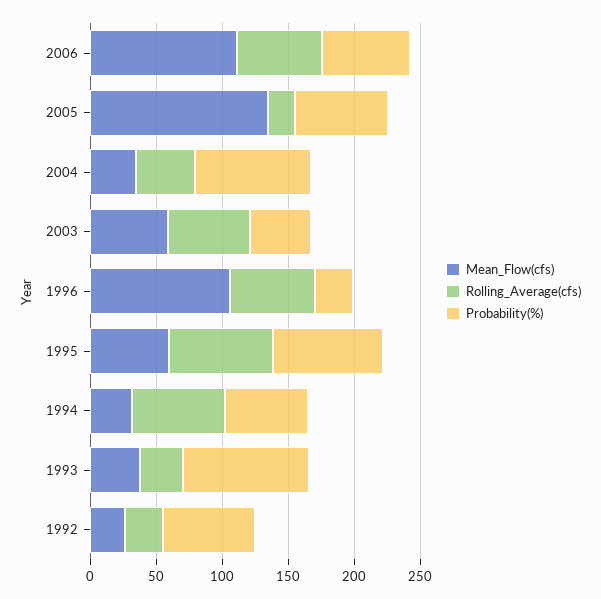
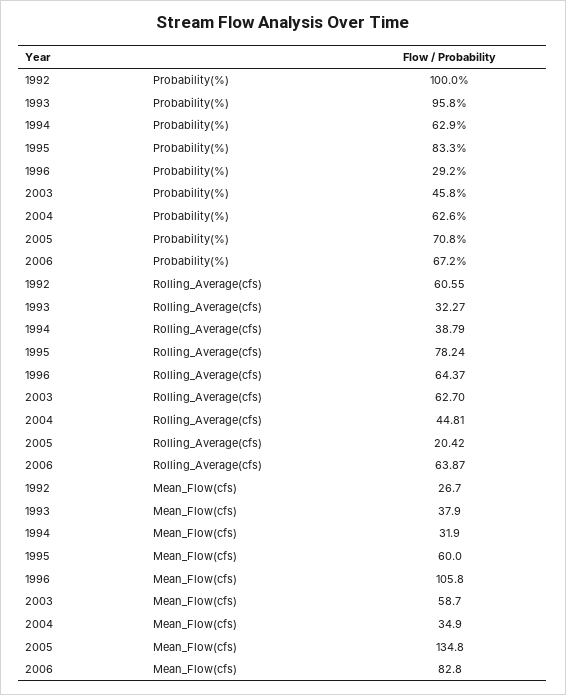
Mean_Flow(cfs), 2006: 110 -> 82.8
Probability(%), 2004: 90 -> 62.6
Rolling_Average(cfs), 1994: 70 -> 38.79
Rolling_Average(cfs), 1992: 30 -> 60.55
Probability(%), 1992: 70 -> 100

